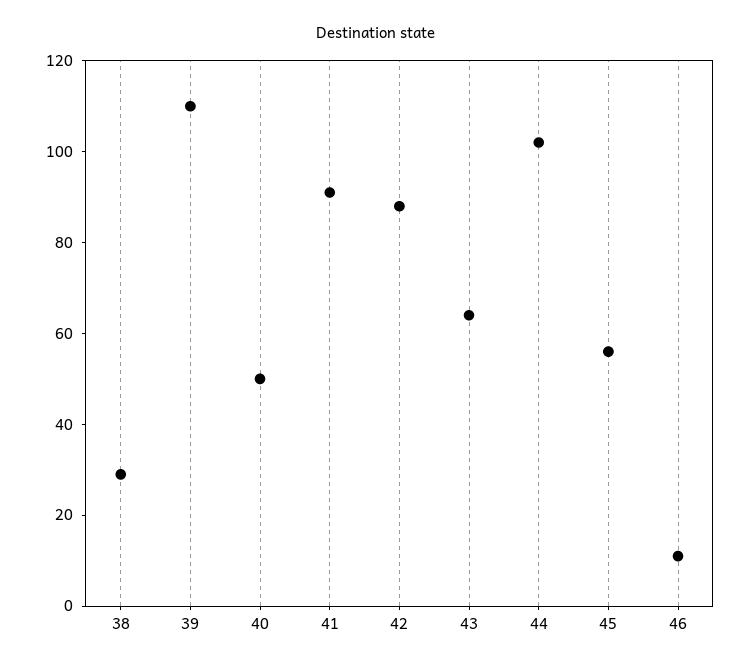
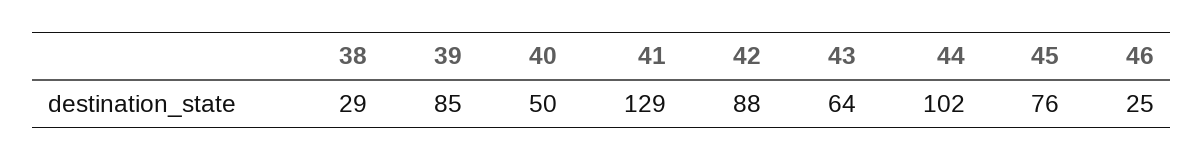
39: 110 -> 85
41: 90 -> 129
45: 55 -> 76
46: 10 -> 25

